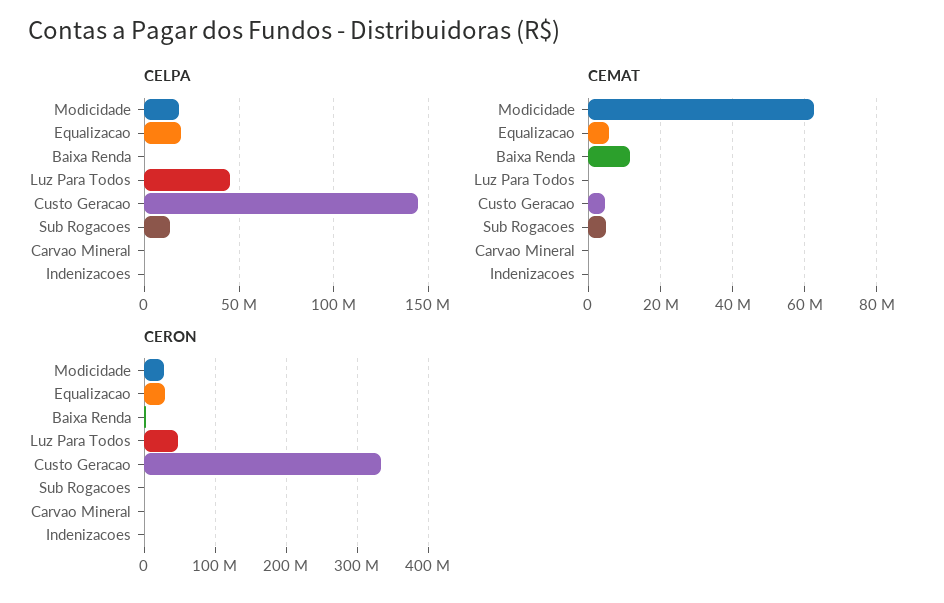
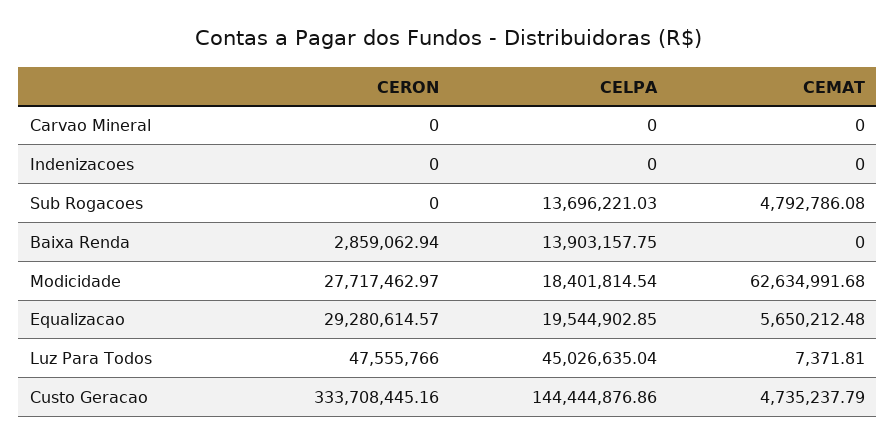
CELPA, Baixa Renda: 0 -> 13903157.75
CEMAT, Baixa Renda: 12000000 -> 0

